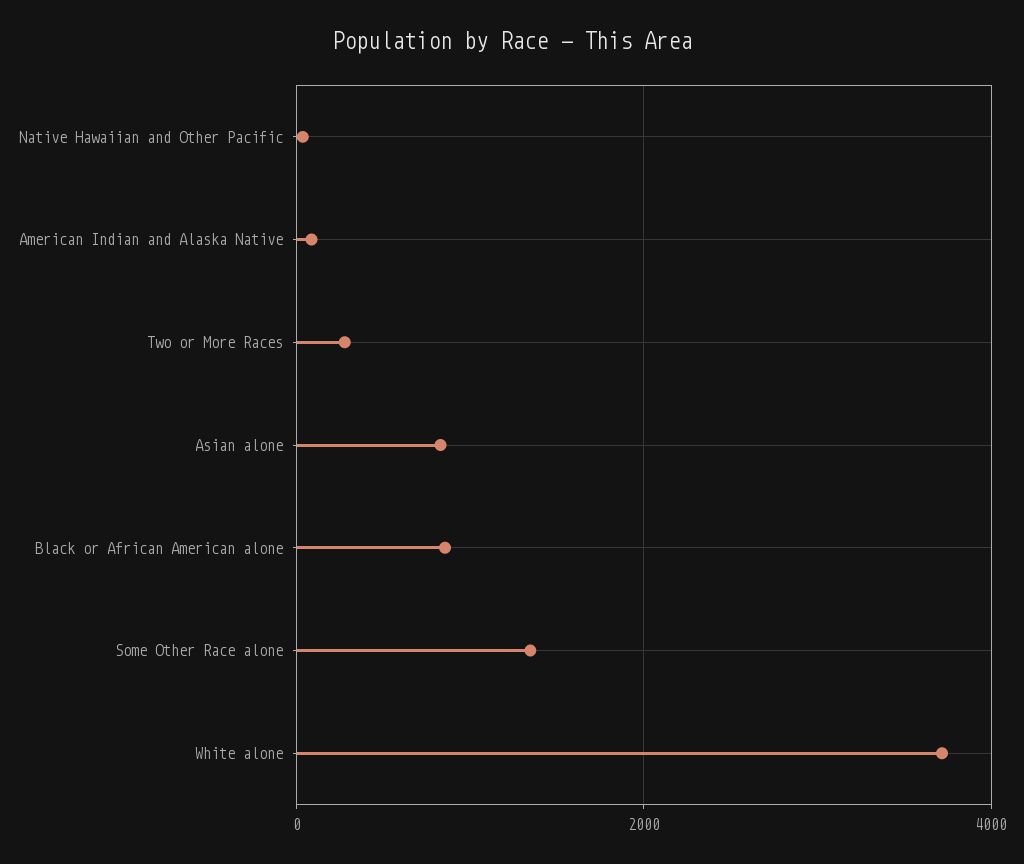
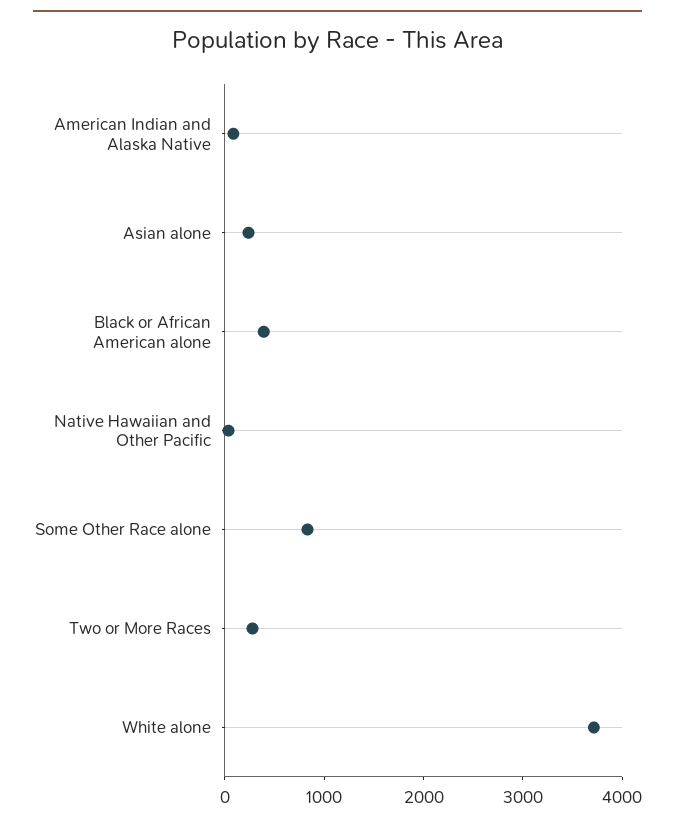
Asian alone: 800 -> 200
Black or African American alone: 800 -> 400
Some Other Race alone: 1400 -> 800

